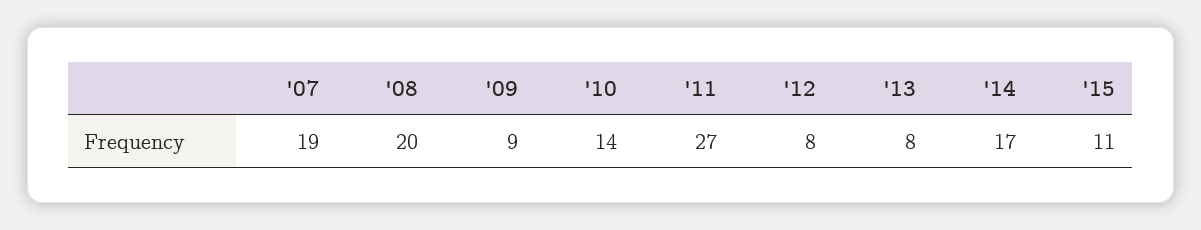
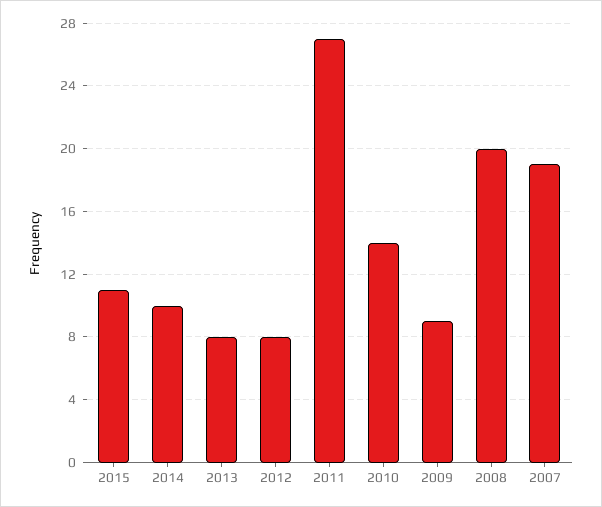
'14: 17 -> 10

